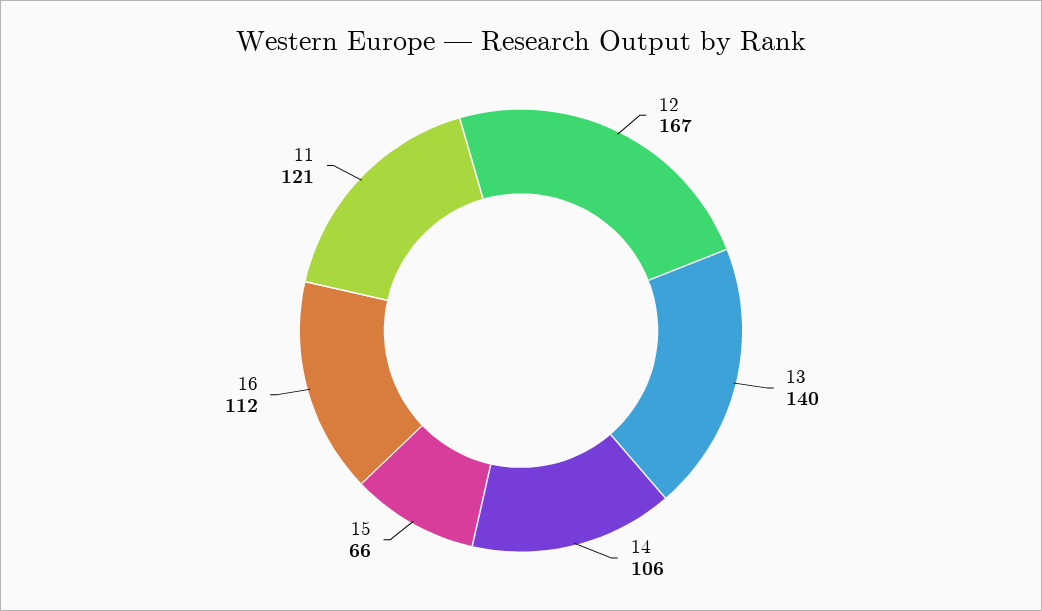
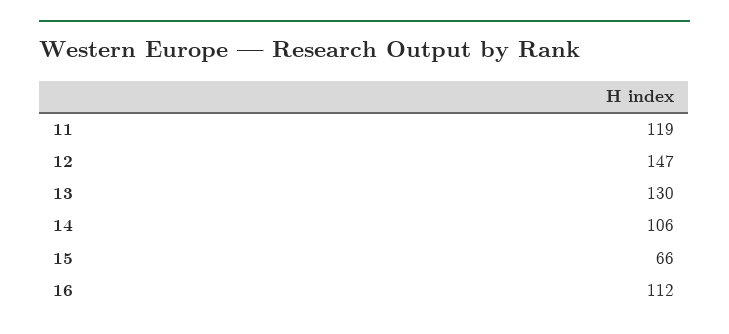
12: 167 -> 147
13: 140 -> 130
11: 121 -> 119

